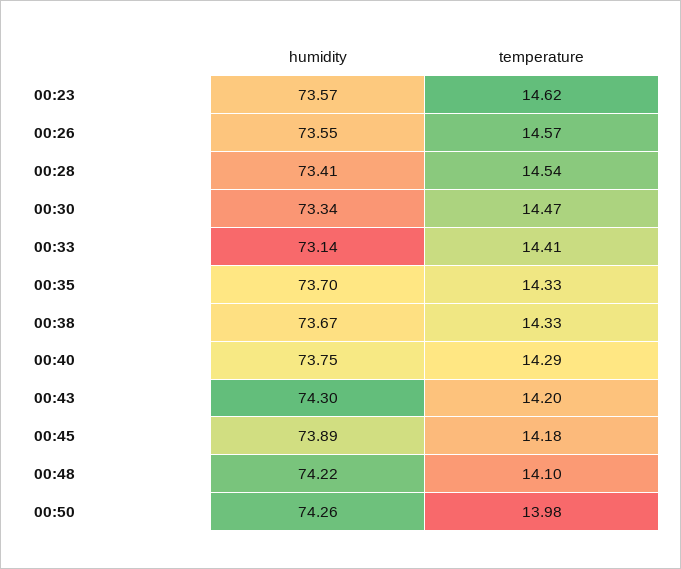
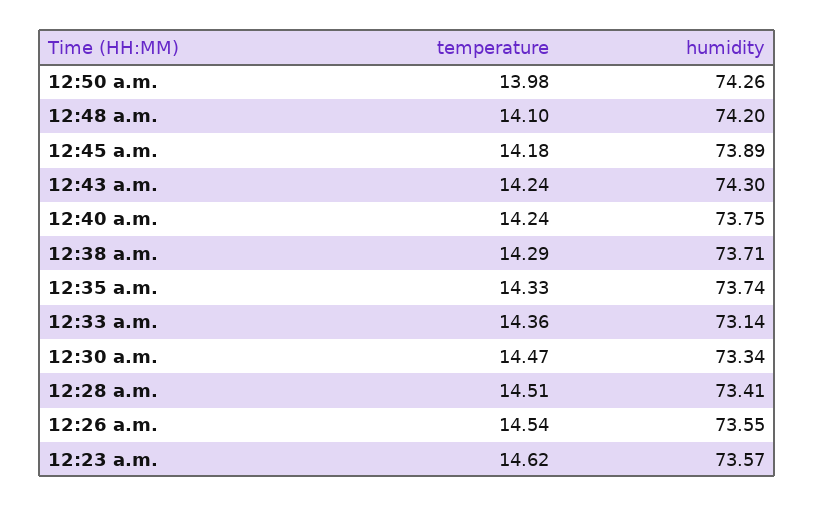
temperature, 00:26: 14.57 -> 14.54
temperature, 00:28: 14.54 -> 14.51
temperature, 00:33: 14.41 -> 14.36
humidity, 00:35: 73.7 -> 73.74
humidity, 00:38: 73.67 -> 73.71
temperature, 00:38: 14.33 -> 14.29
temperature, 00:40: 14.29 -> 14.24
temperature, 00:43: 14.2 -> 14.24
humidity, 00:48: 74.22 -> 74.2

